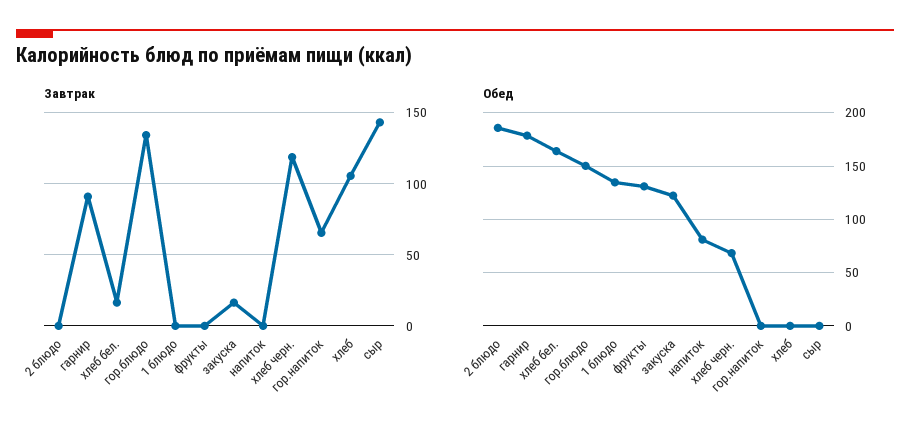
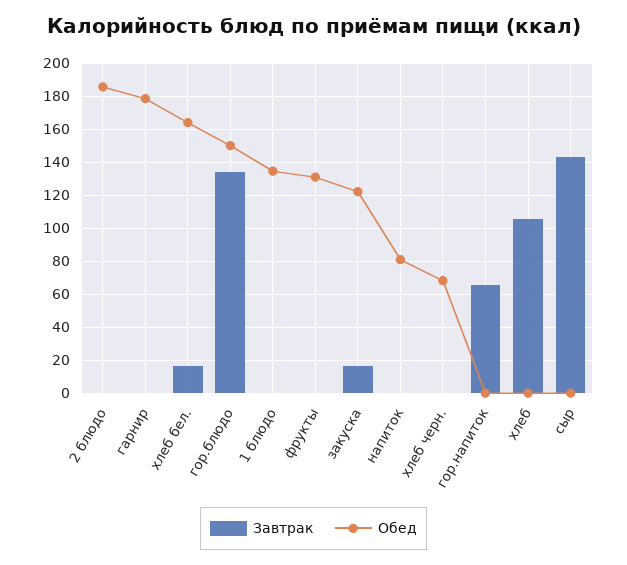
Завтрак, гарнир: 90 -> 0
Завтрак, хлеб черн.: 120 -> 0

